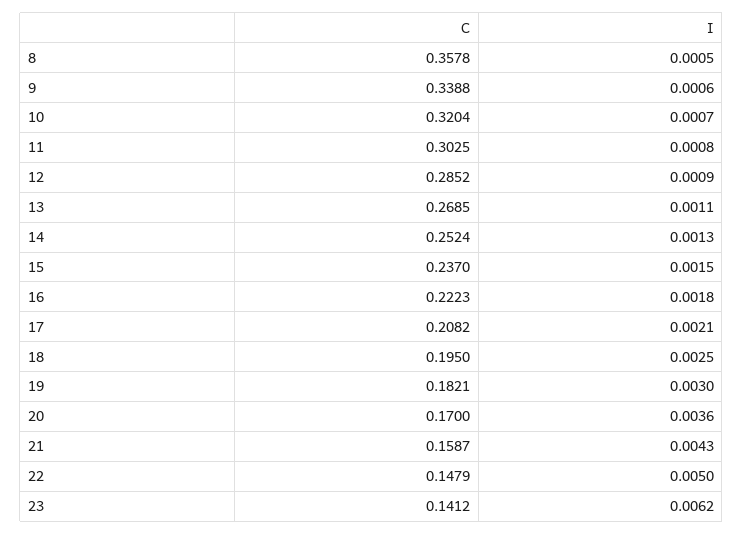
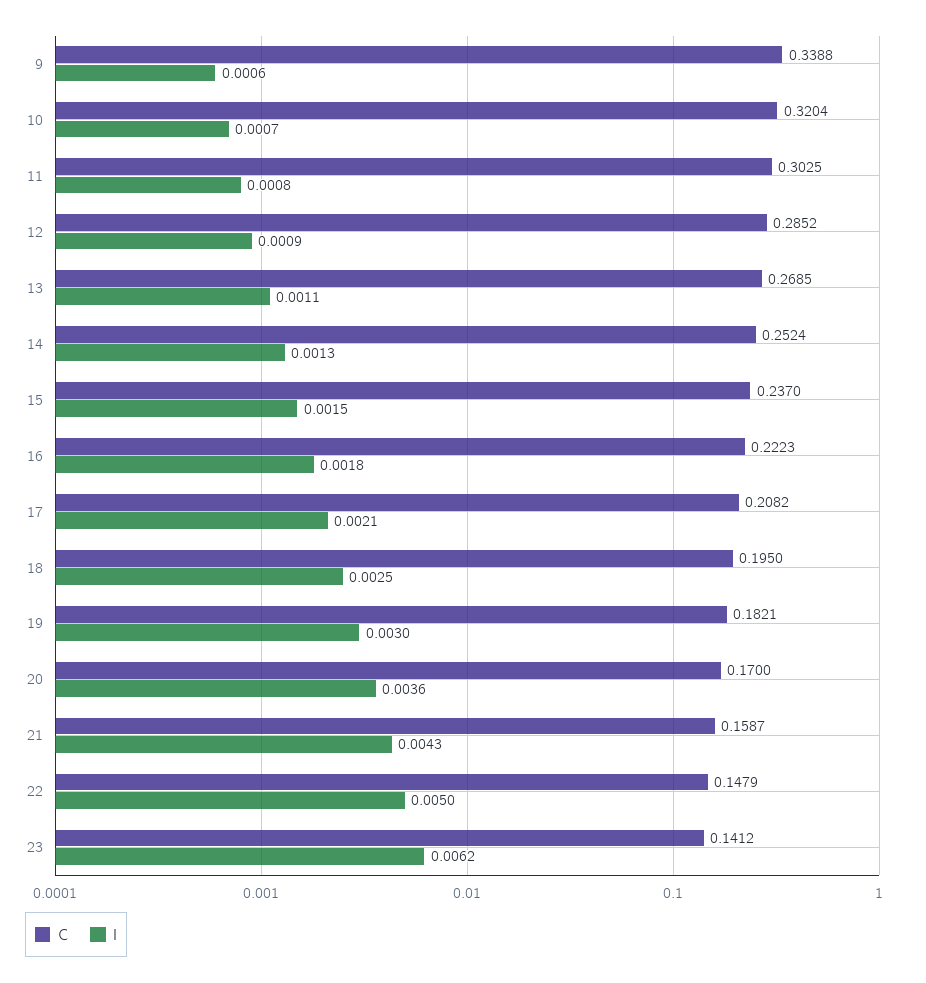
C, 8: 0.3578 -> none
I, 8: 0.0005 -> none

